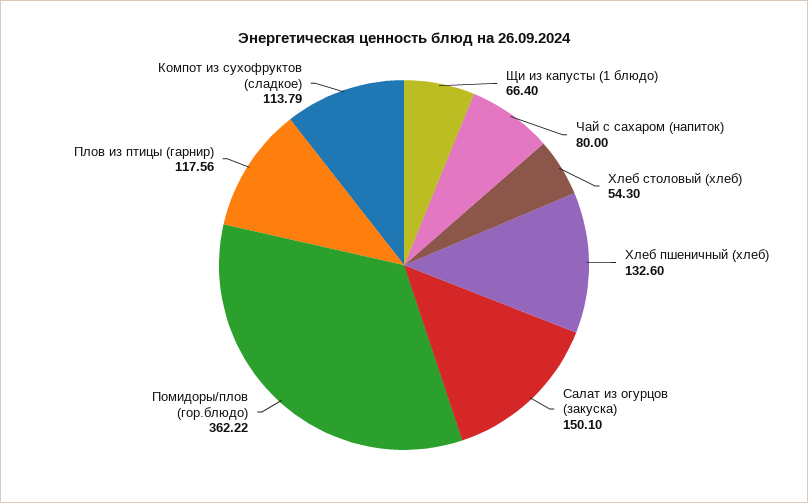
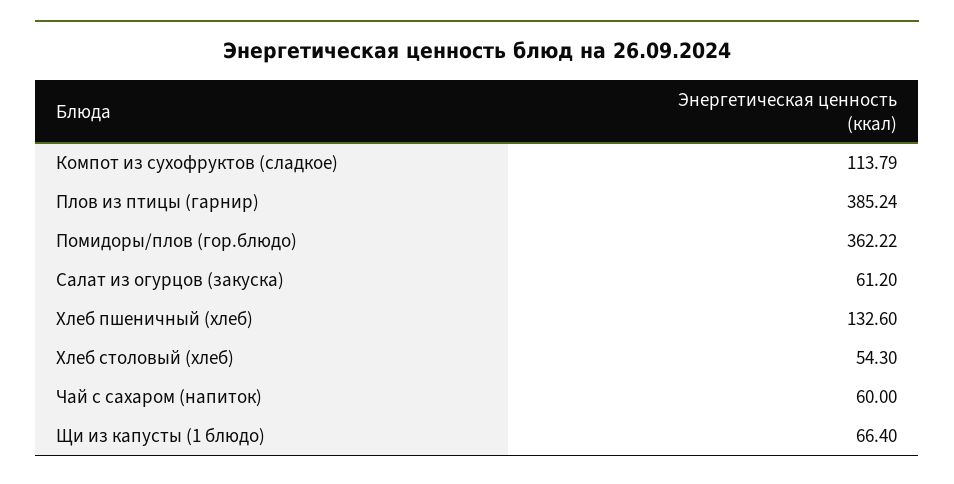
Чай с сахаром (напиток): 80 -> 60
Салат из огурцов (закуска): 150.1 -> 61.2
Плов из птицы (гарнир): 117.56 -> 385.24

